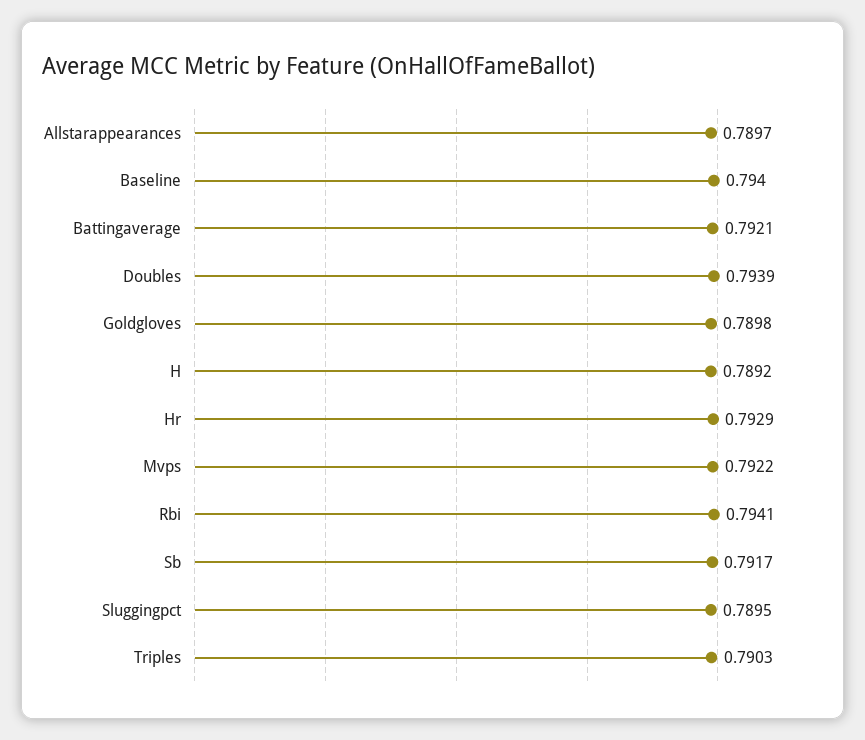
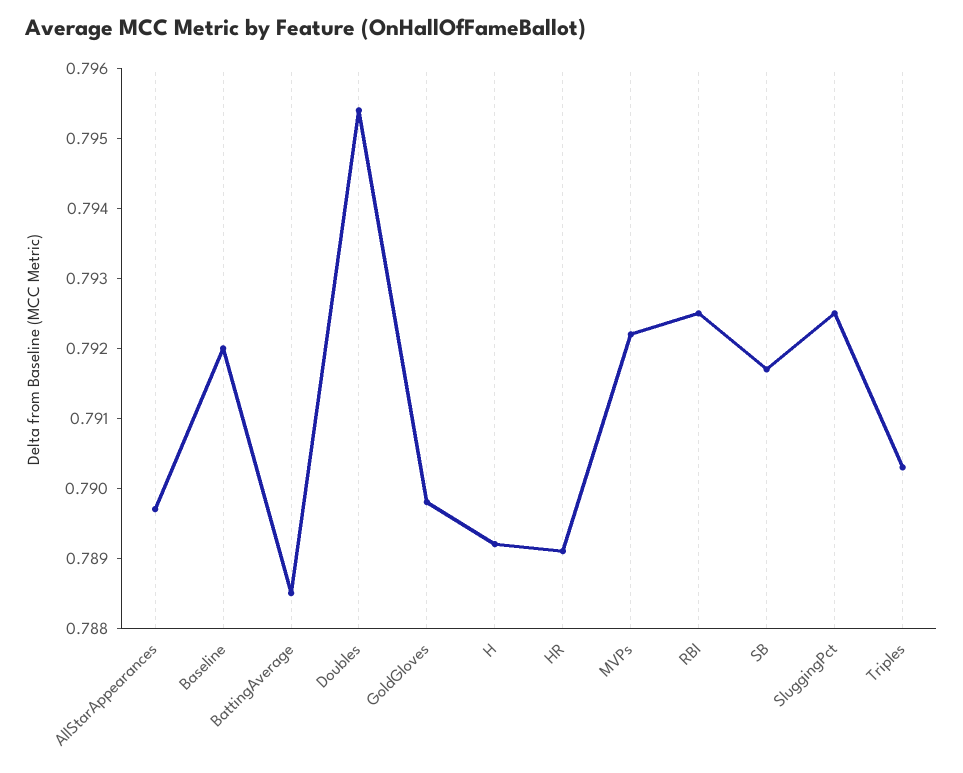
Baseline: 0.794 -> 0.792
Battingaverage: 0.7921 -> 0.7885
Doubles: 0.7939 -> 0.7955
Hr: 0.7929 -> 0.789
Rbi: 0.7941 -> 0.7925
Sluggingpct: 0.7895 -> 0.7925

